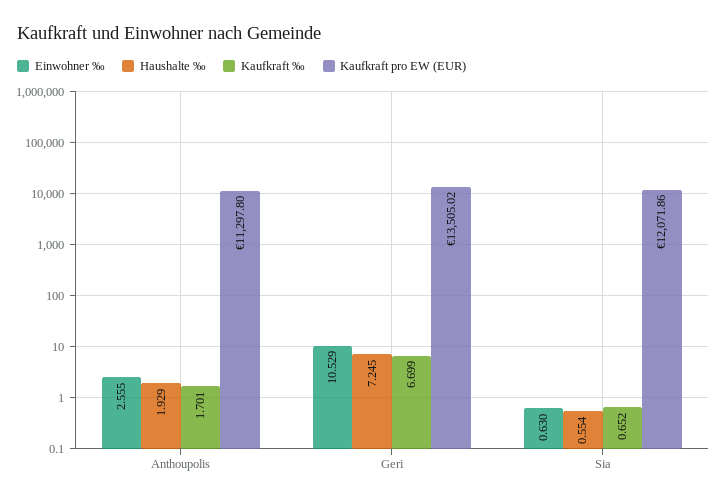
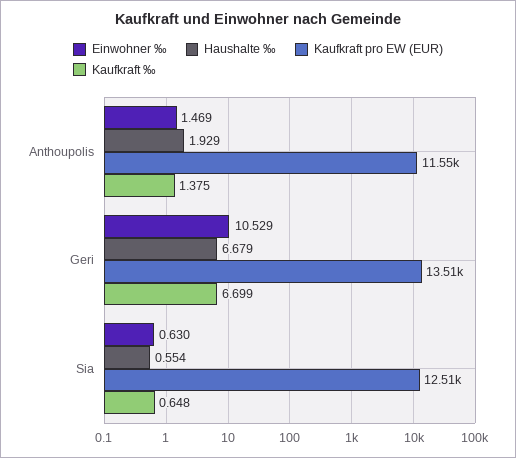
Einwohner ‰, Anthoupolis: 2.555 -> 1.469
Kaufkraft ‰, Anthoupolis: 1.701 -> 1.375
Kaufkraft pro EW (EUR), Anthoupolis: 11297.8 -> 11550
Haushalte ‰, Geri: 7.245 -> 6.679
Kaufkraft ‰, Sia: 0.652 -> 0.648
Kaufkraft pro EW (EUR), Sia: 12071.86 -> 12510

